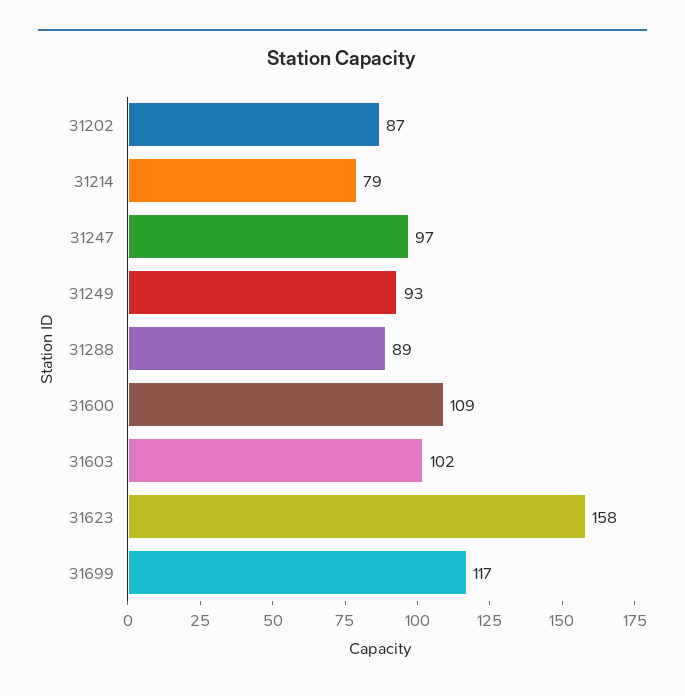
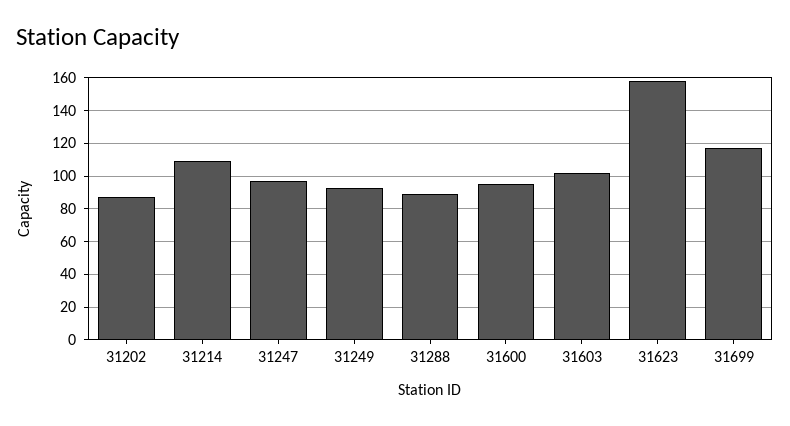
31214: 79 -> 110
31600: 109 -> 95

